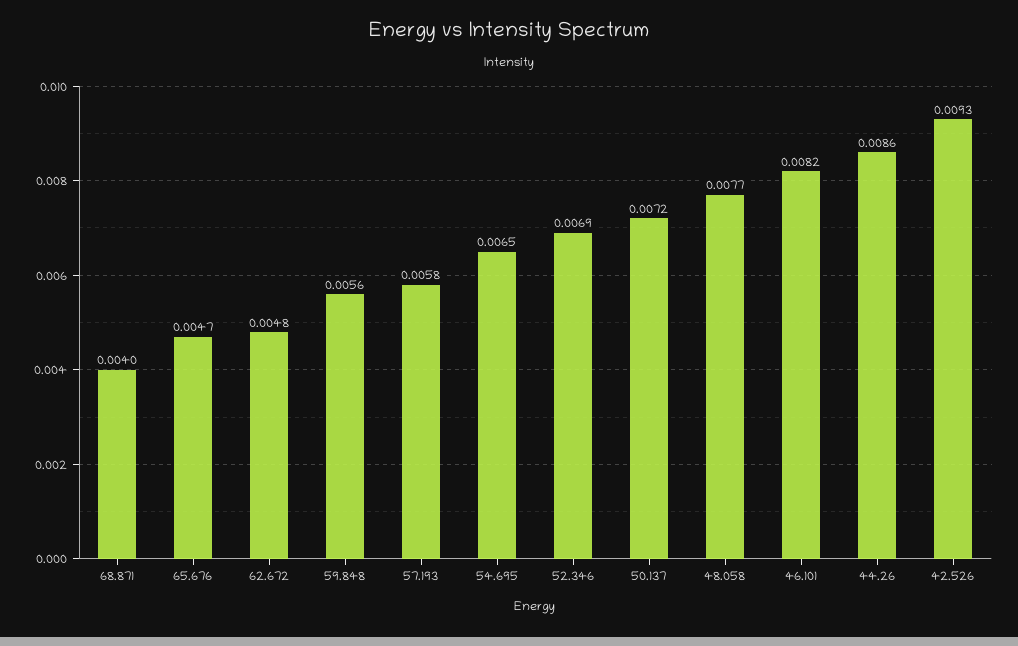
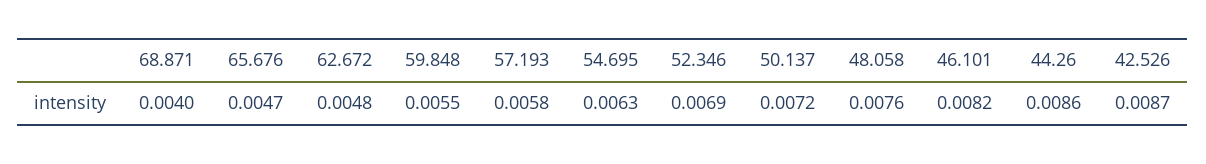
59.848: 0.0056 -> 0.0055
54.695: 0.0065 -> 0.0063
48.058: 0.0077 -> 0.0076
42.526: 0.0093 -> 0.0087

